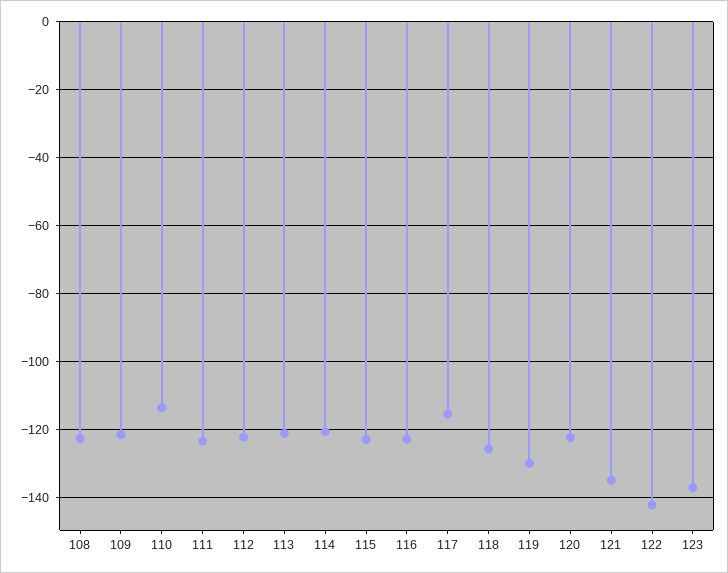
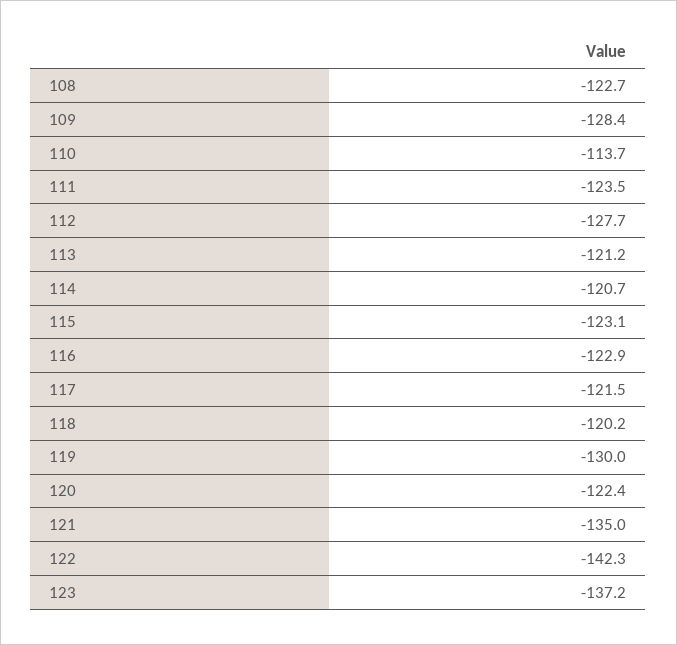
109: -122 -> -128.4
112: -122 -> -127.7
117: -116 -> -121.5
118: -126 -> -120.2

